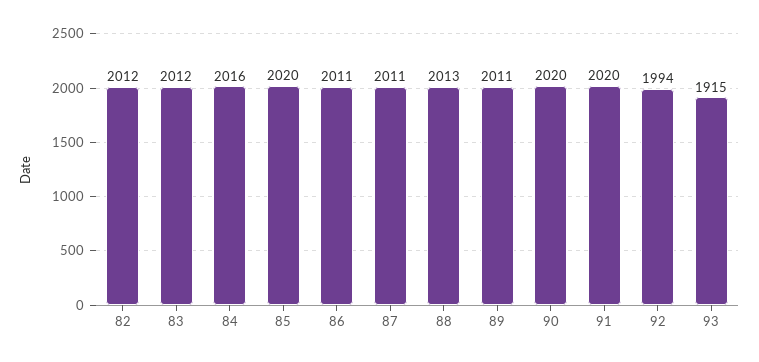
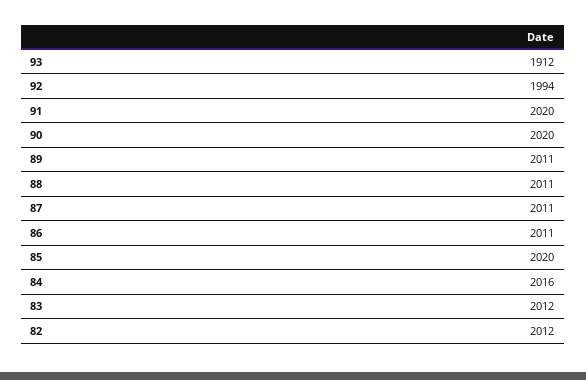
88: 2013 -> 2011
93: 1915 -> 1912

